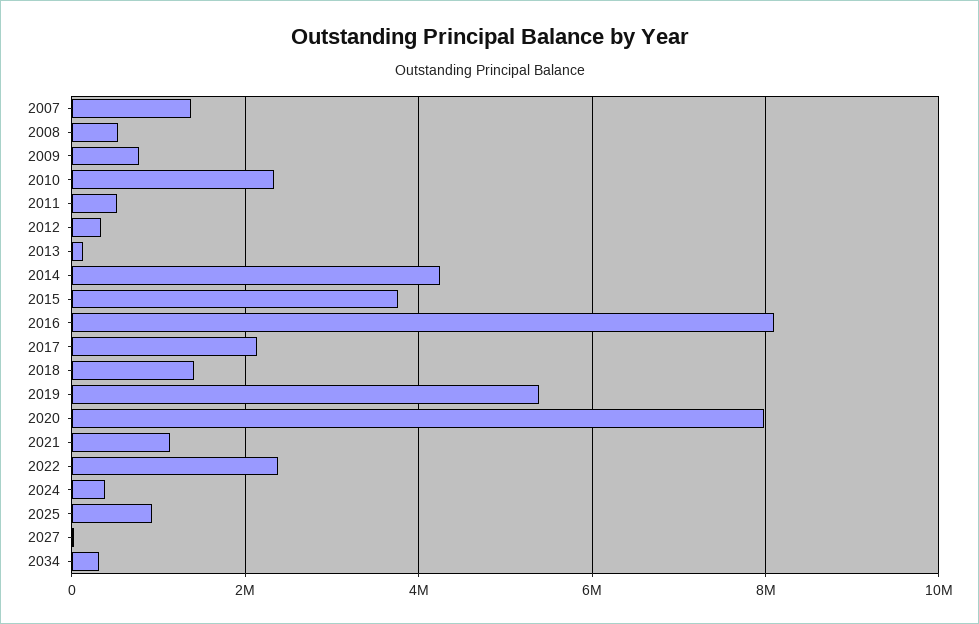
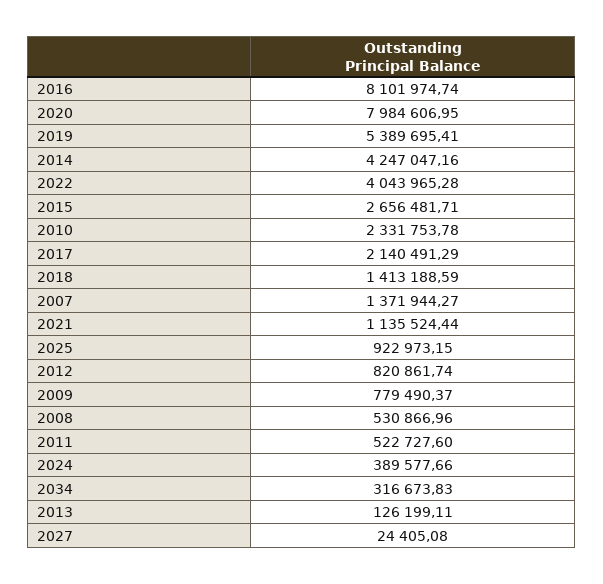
2012: 400000 -> 820861.74
2015: 3800000 -> 2656481.71
2022: 2400000 -> 4043965.28

